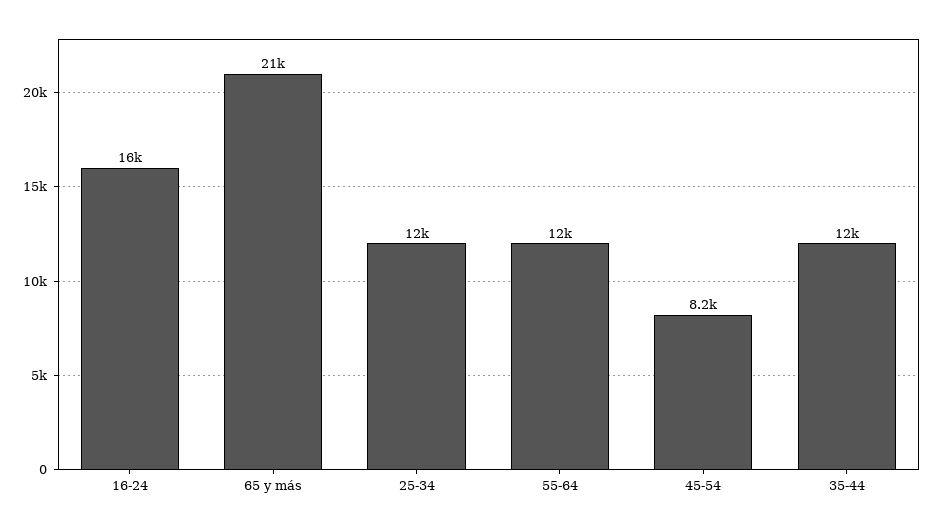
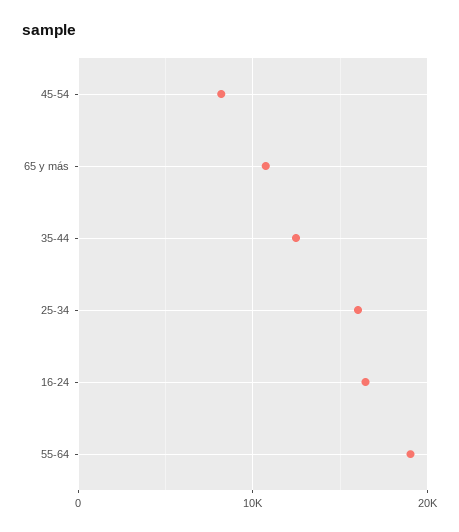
65 y más: 21000 -> 11000
25-34: 12000 -> 16000
55-64: 12000 -> 19000

